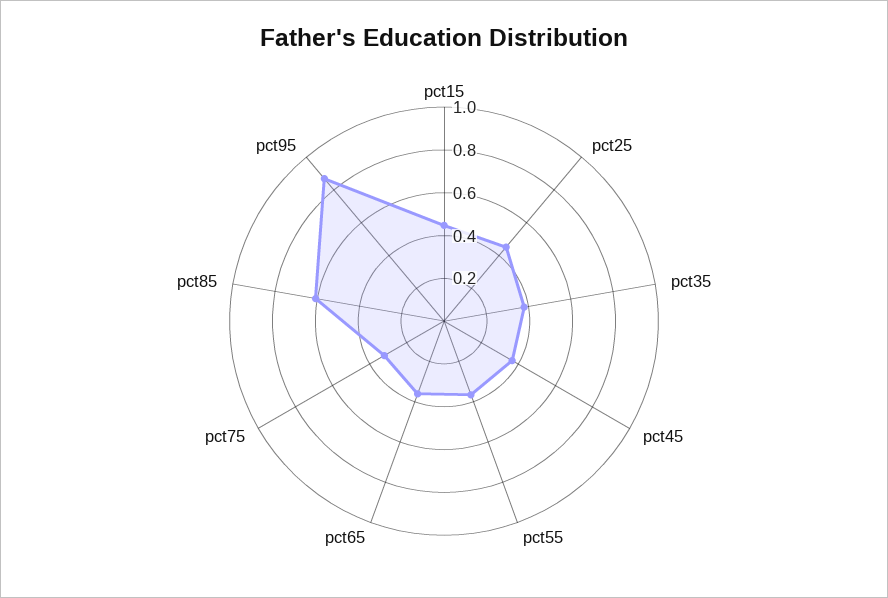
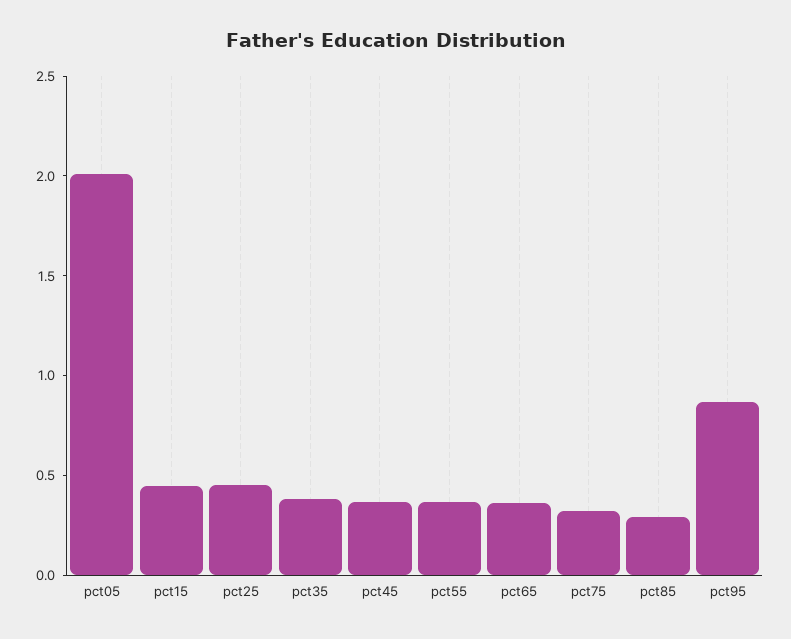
pct85: 0.6 -> 0.3
pct05: none -> 2

